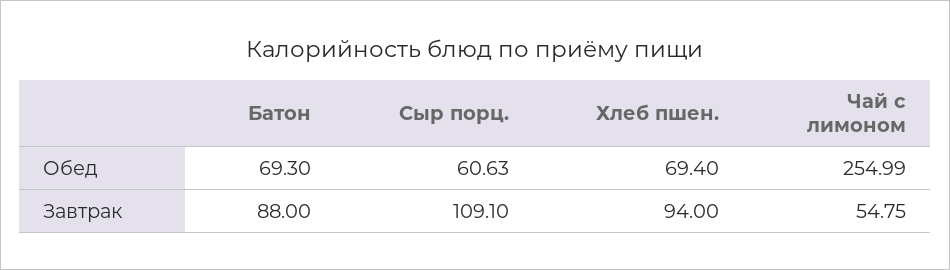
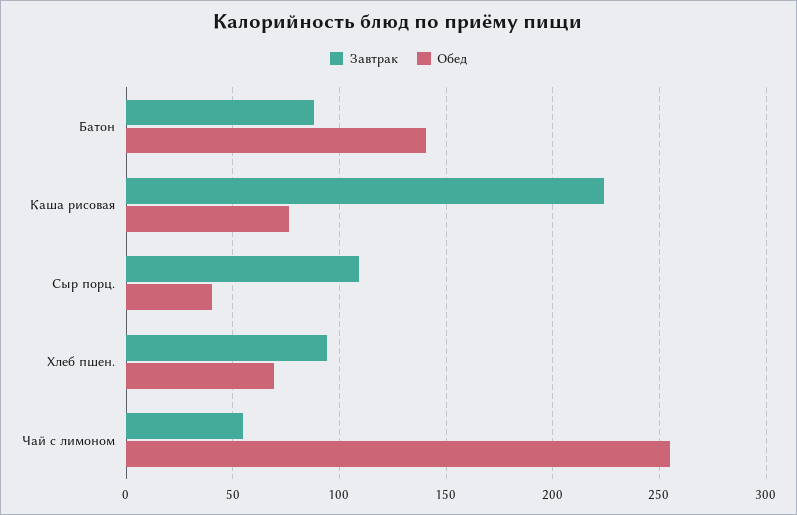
Обед, Батон: 69.3 -> 140
Обед, Сыр порц.: 60.63 -> 40
Завтрак, Каша рисовая: none -> 225
Обед, Каша рисовая: none -> 75

